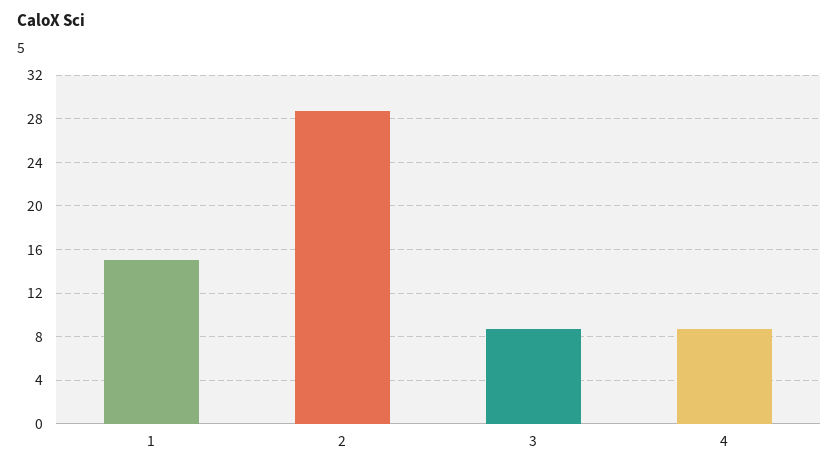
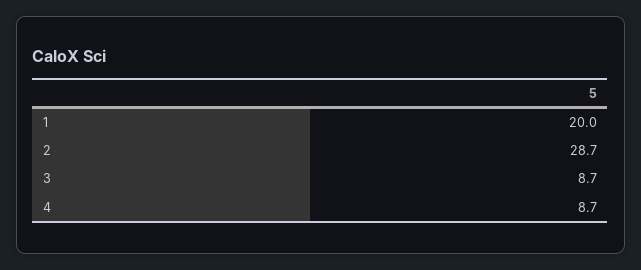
1: 15 -> 20

